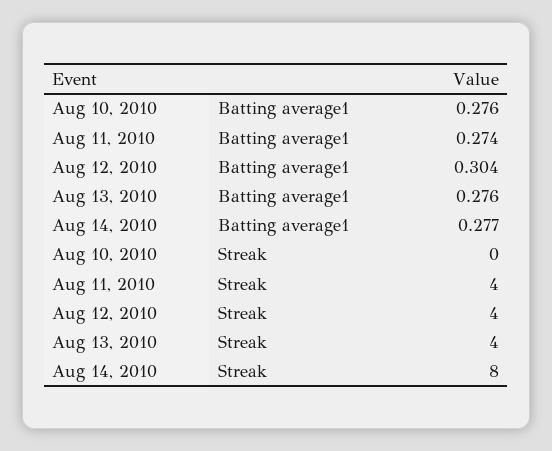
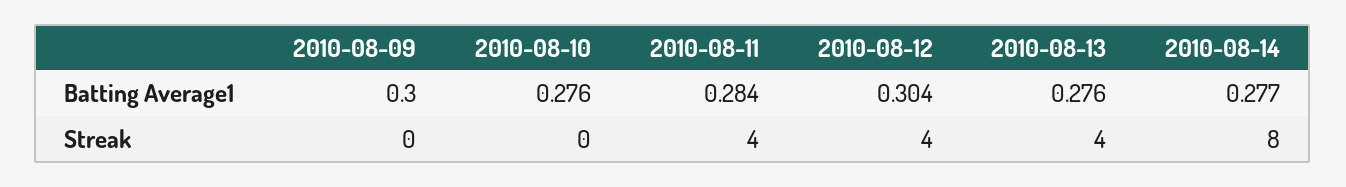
Aug 11, 2010, Batting average1: 0.274 -> 0.284
2010-08-09, Batting average1: none -> 0.3
2010-08-09, Streak: none -> 0

